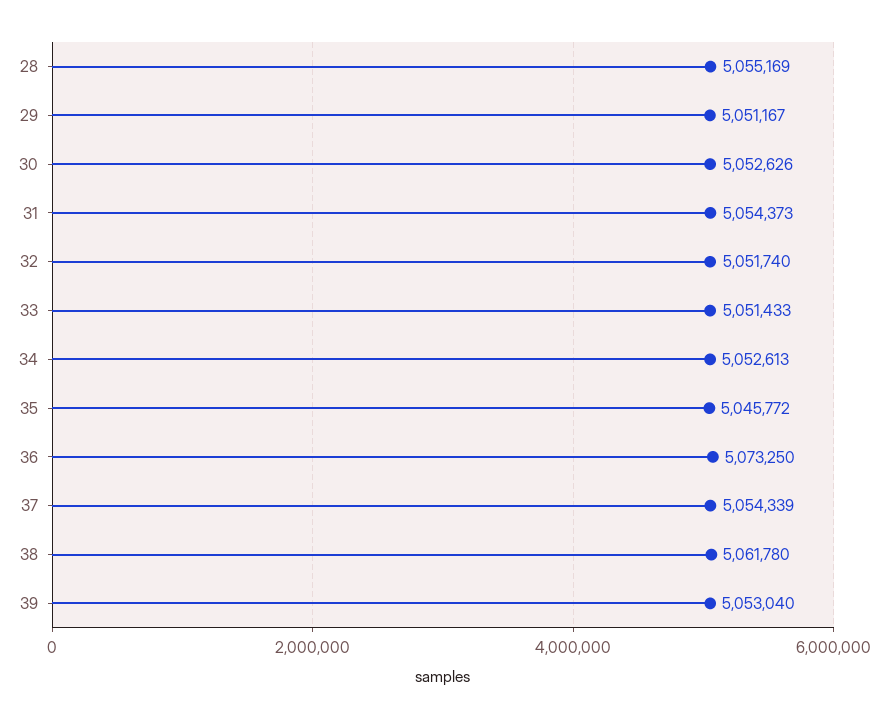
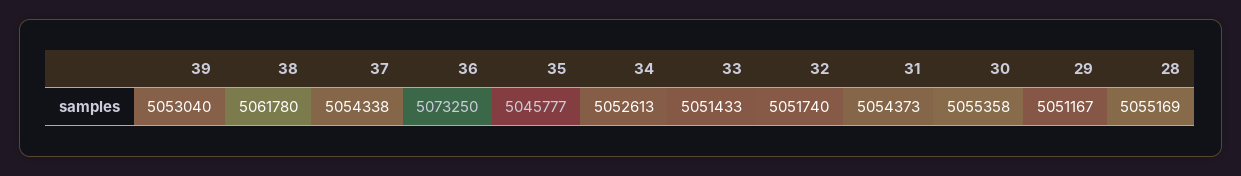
30: 5052626 -> 5055358
35: 5045772 -> 5045777
37: 5054339 -> 5054338

